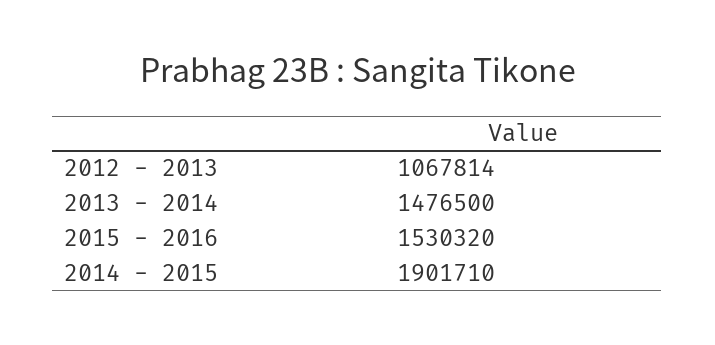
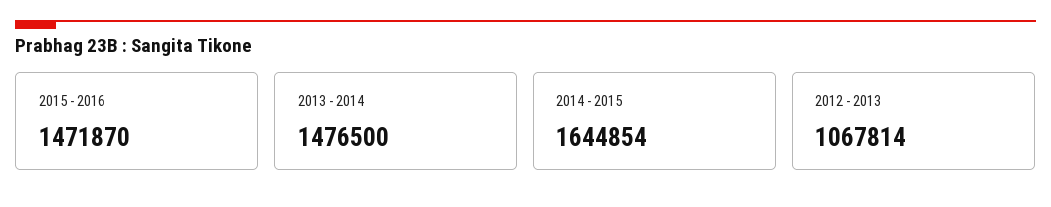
2015 - 2016: 1530320 -> 1471870
2014 - 2015: 1901710 -> 1644854

